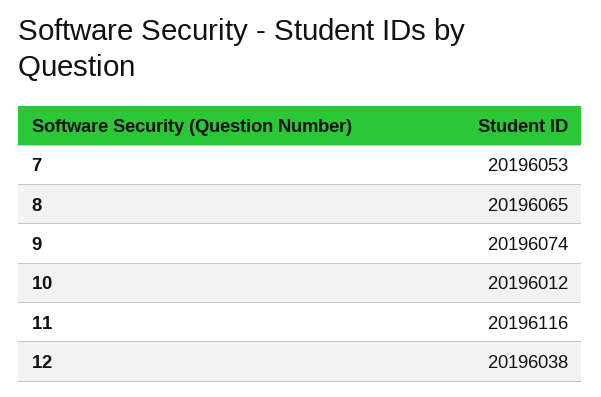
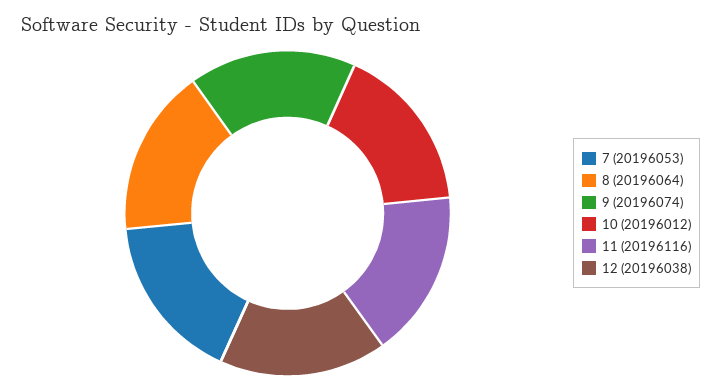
8: 20196065 -> 20196064

